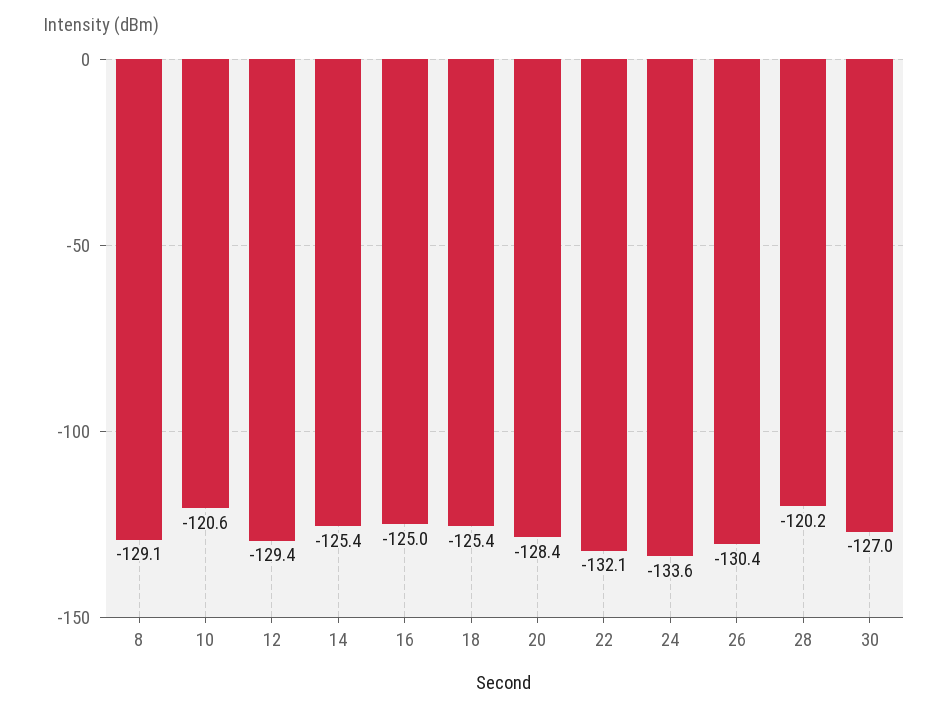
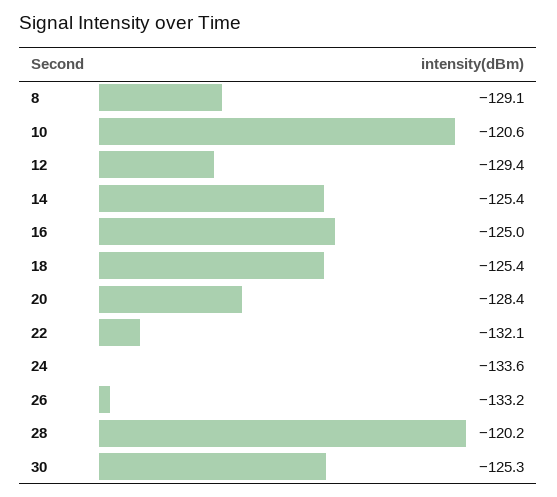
26: -130.4 -> -133.2
30: -127 -> -125.3

